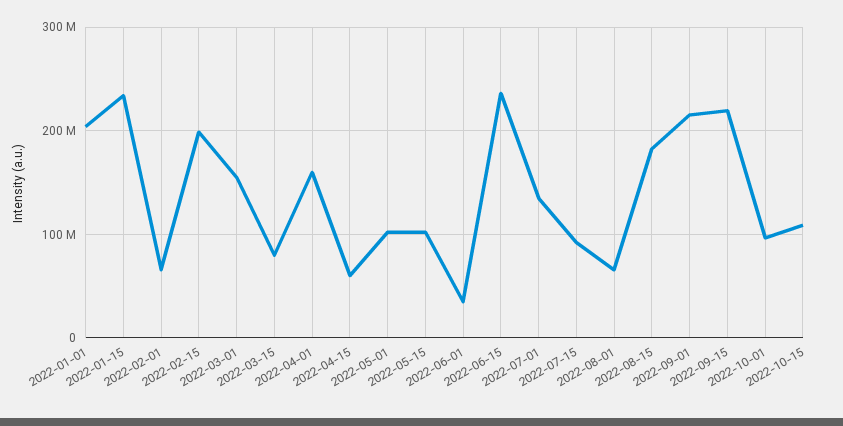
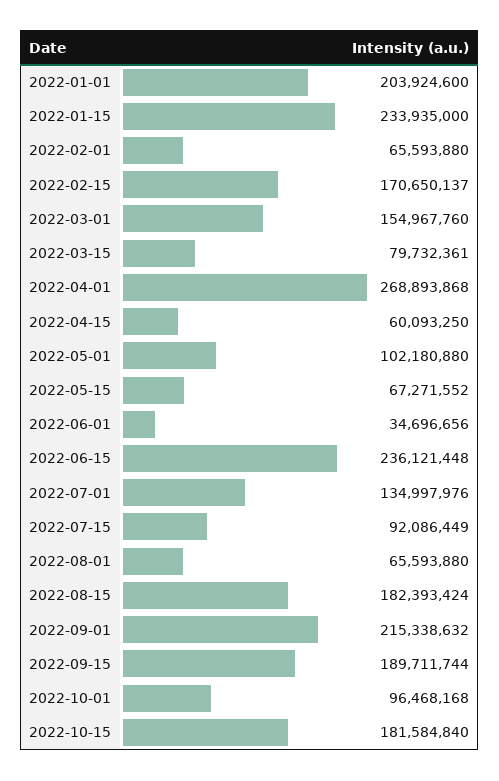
2022-02-15: 200000000 -> 170650137
2022-04-01: 160000000 -> 268893868
2022-05-15: 100000000 -> 67271552
2022-09-15: 220000000 -> 189711744
2022-10-15: 110000000 -> 181584840

